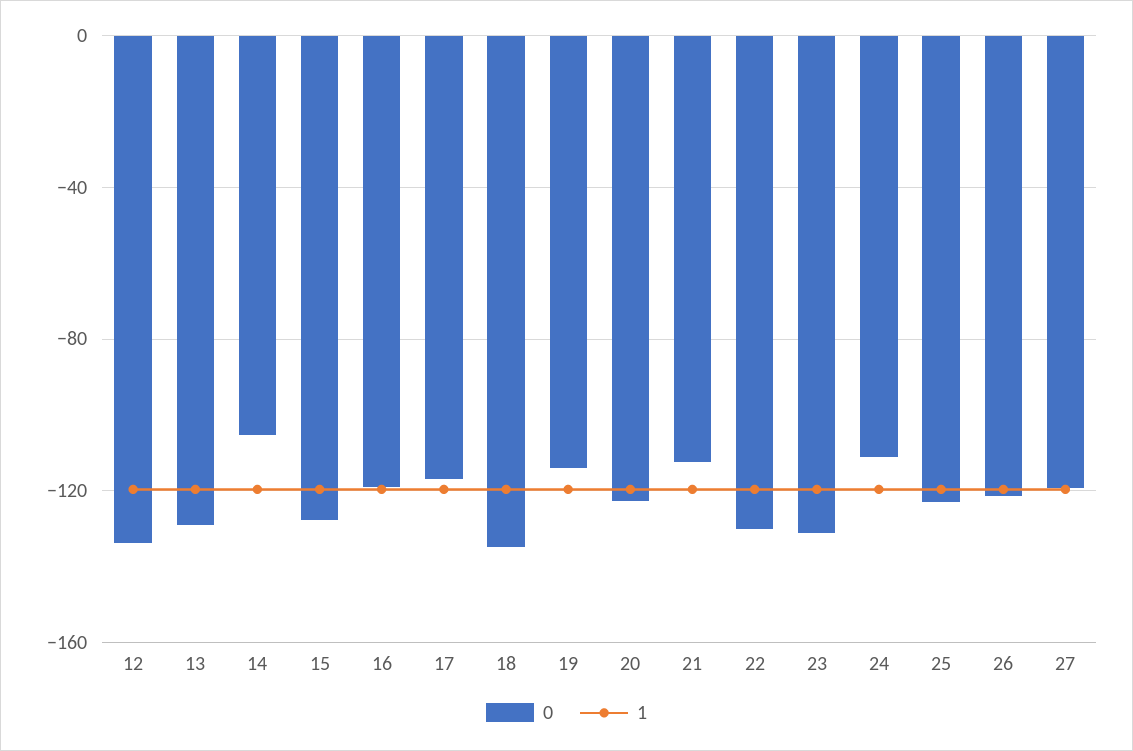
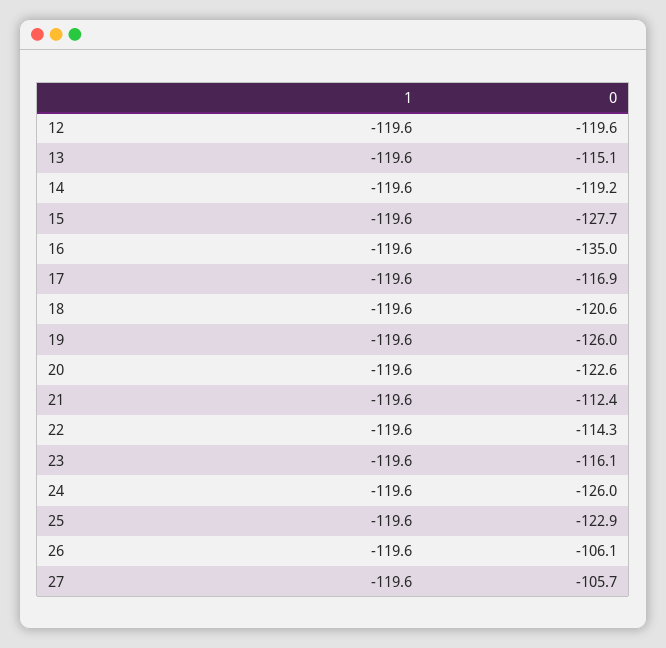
0, 12: -135 -> -119.6
0, 13: -130 -> -115.1
0, 14: -105 -> -119.2
0, 16: -120 -> -135
0, 18: -135 -> -120.6
0, 19: -115 -> -126
0, 22: -130 -> -114.3
0, 23: -130 -> -116.1
0, 24: -110 -> -126
0, 26: -120 -> -106.1
0, 27: -120 -> -105.7

